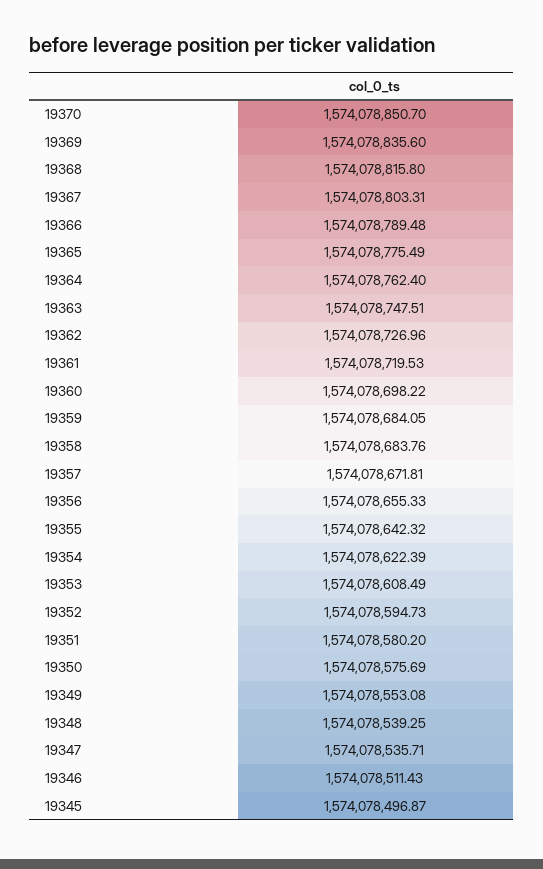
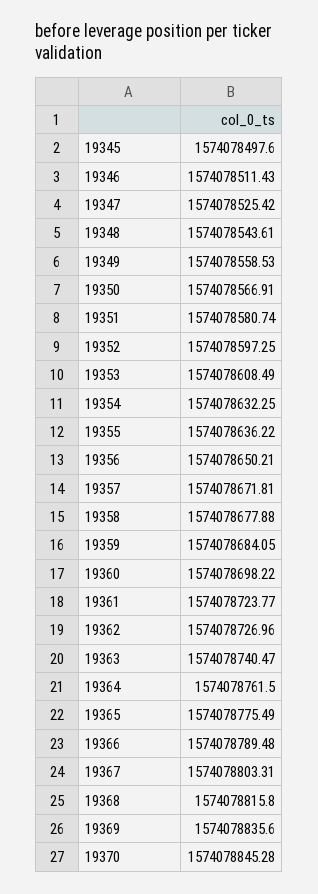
19370: 1574078850.7 -> 1574078845.28
19364: 1574078762.4 -> 1574078761.5
19363: 1574078747.51 -> 1574078740.47
19361: 1574078719.53 -> 1574078723.77
19358: 1574078683.76 -> 1574078677.88
19356: 1574078655.33 -> 1574078650.21
19355: 1574078642.32 -> 1574078636.22
19354: 1574078622.39 -> 1574078632.25
19352: 1574078594.73 -> 1574078597.25
19351: 1574078580.2 -> 1574078580.74
19350: 1574078575.69 -> 1574078566.91
19349: 1574078553.08 -> 1574078558.53
19348: 1574078539.25 -> 1574078543.61
19347: 1574078535.71 -> 1574078525.42
19345: 1574078496.87 -> 1574078497.6

